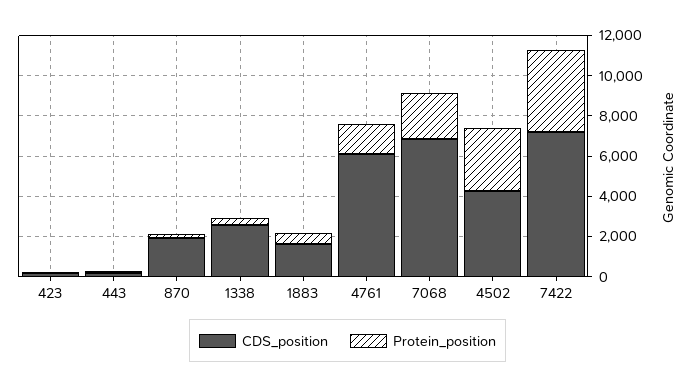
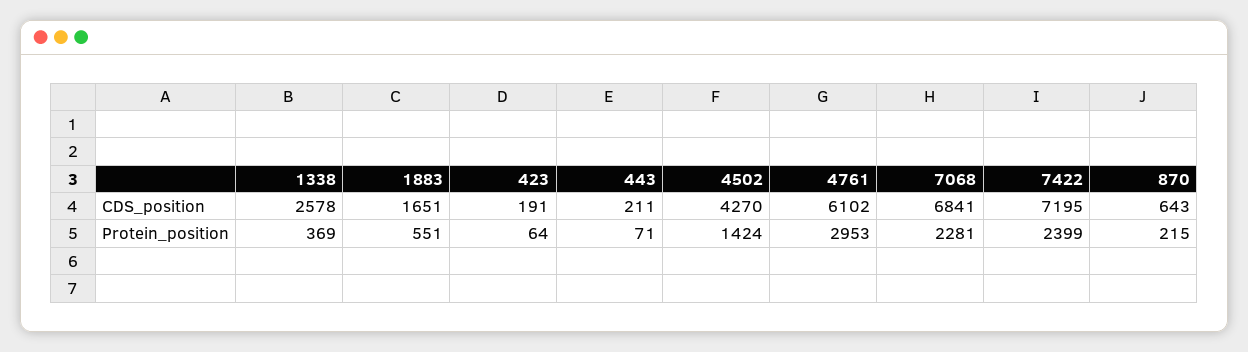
CDS_position, 870: 2000 -> 643
Protein_position, 4761: 1500 -> 2953
Protein_position, 4502: 3000 -> 1424
Protein_position, 7422: 4000 -> 2399

